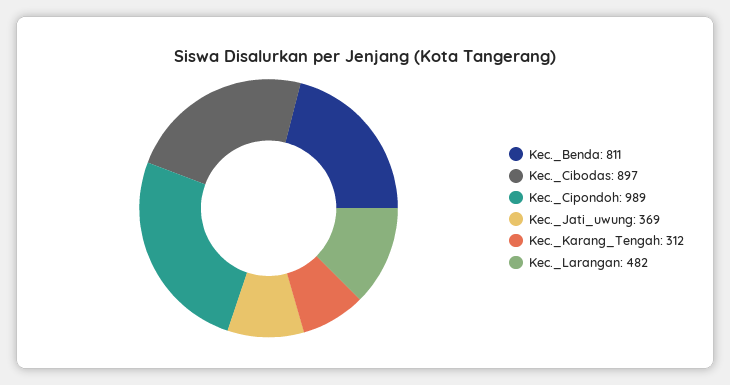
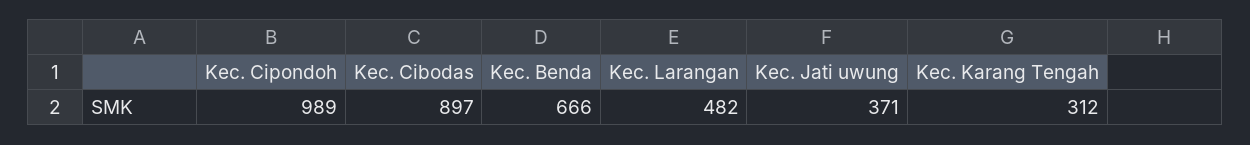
Kec._Benda: 811 -> 666
Kec._Jati_uwung: 369 -> 371

